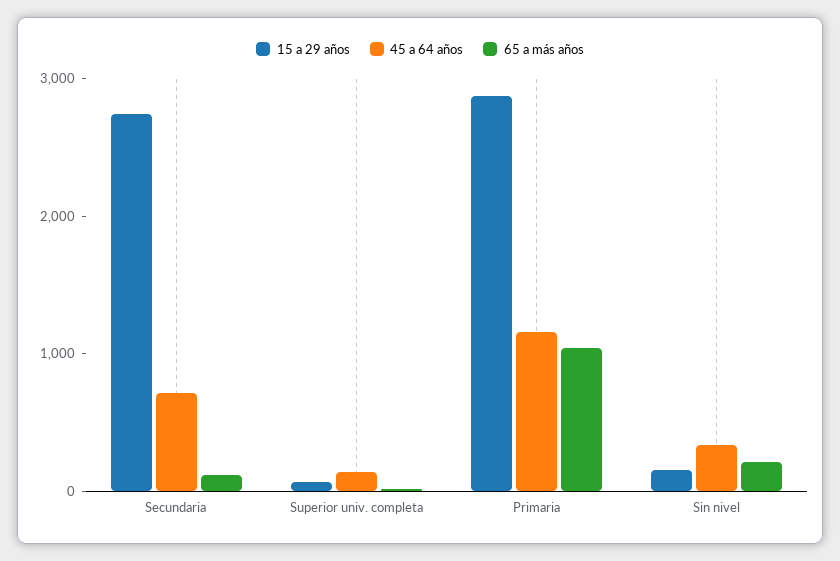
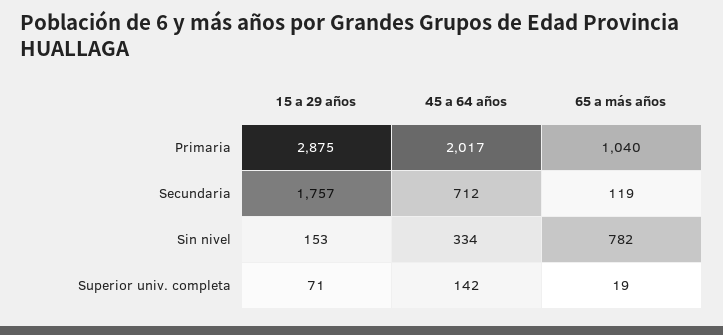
15 a 29 años, Secundaria: 2800 -> 1757
45 a 64 años, Primaria: 1200 -> 2017
65 a más años, Sin nivel: 200 -> 782

